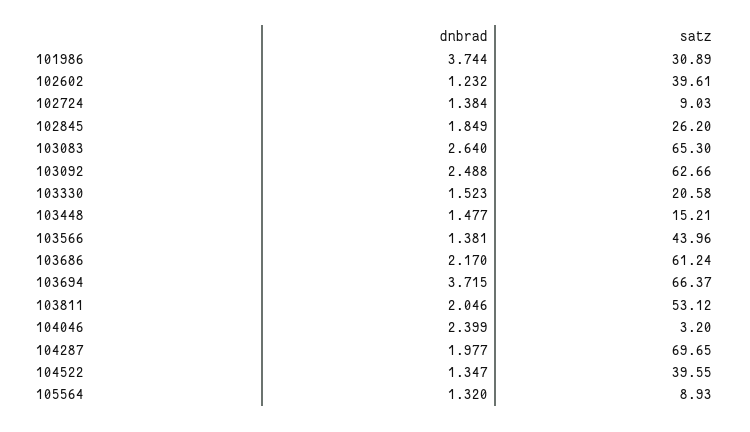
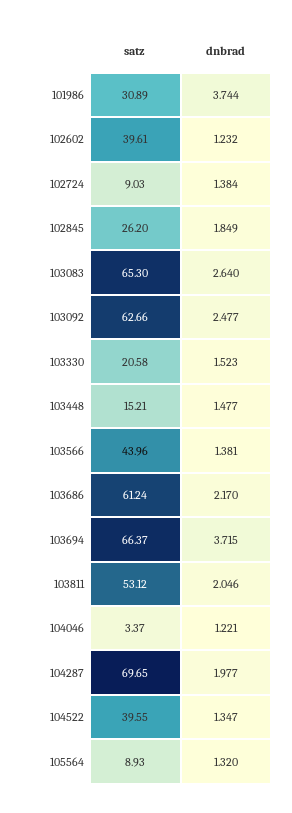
dnbrad, 103092: 2.488 -> 2.477
dnbrad, 104046: 2.399 -> 1.221
satz, 104046: 3.2 -> 3.37

